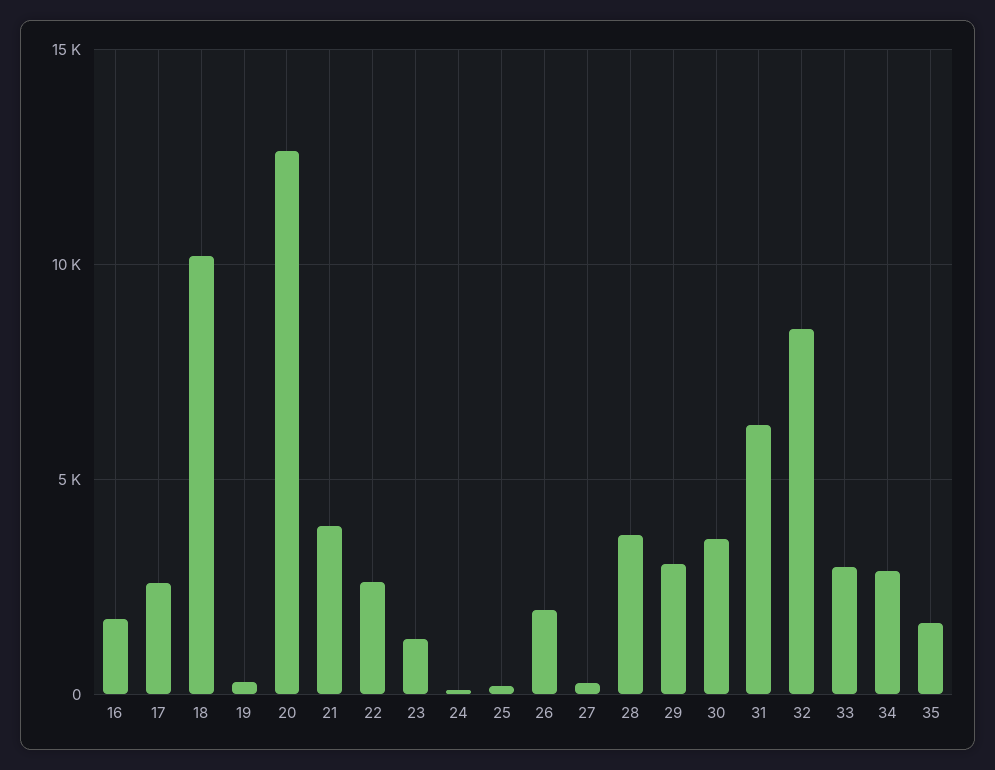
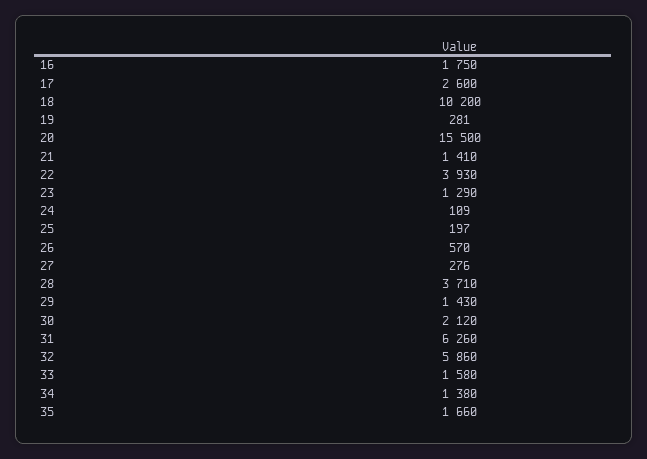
20: 12500 -> 15500
21: 4000 -> 1410
22: 2500 -> 3930
26: 2000 -> 570
29: 3000 -> 1430
30: 3500 -> 2120
32: 8500 -> 5860
33: 3000 -> 1580
34: 3000 -> 1380

